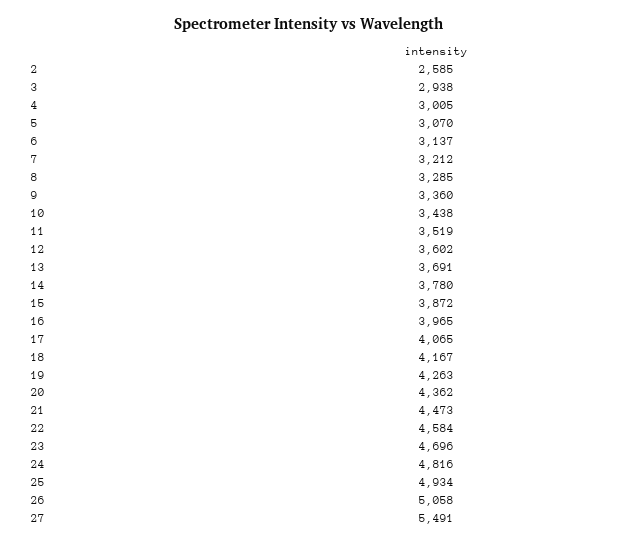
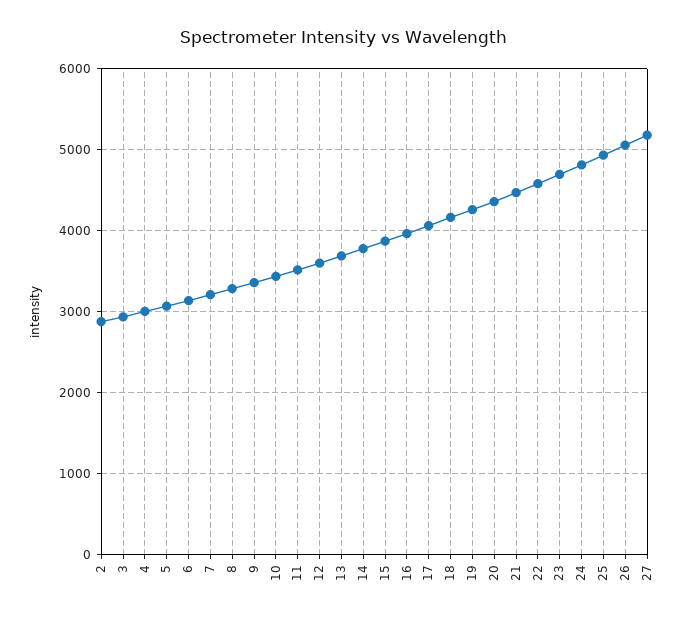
2: 2585 -> 2900
27: 5491 -> 5200

